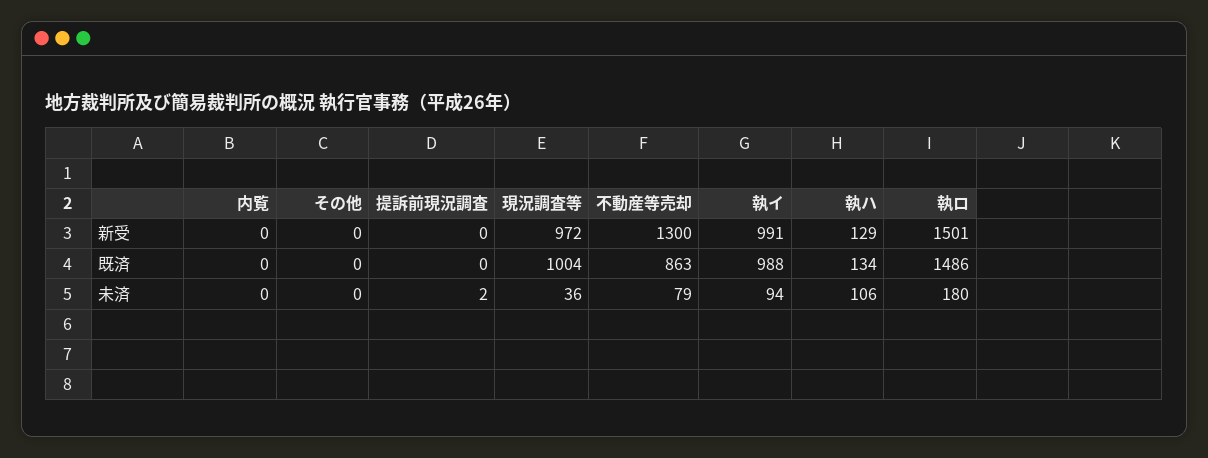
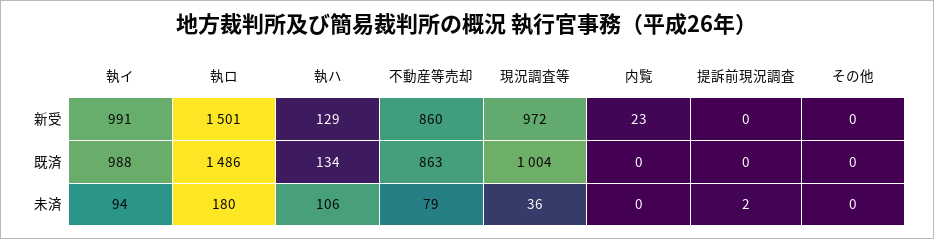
内覧, 新受: 0 -> 23
不動産等売却, 新受: 1300 -> 860

